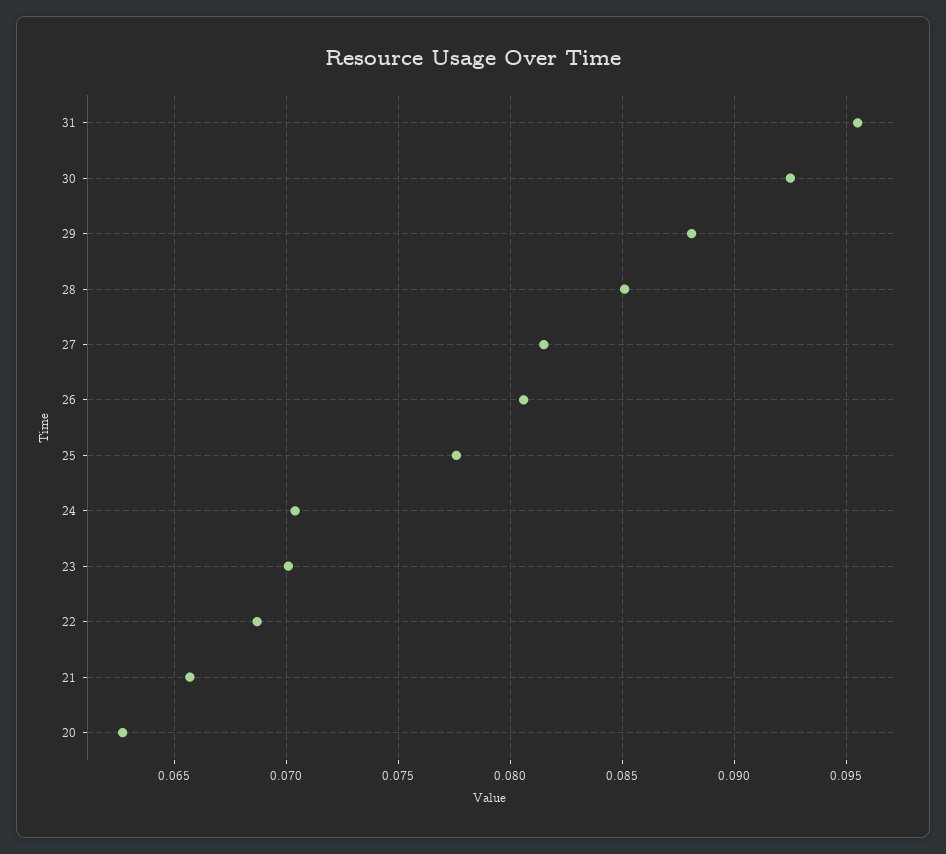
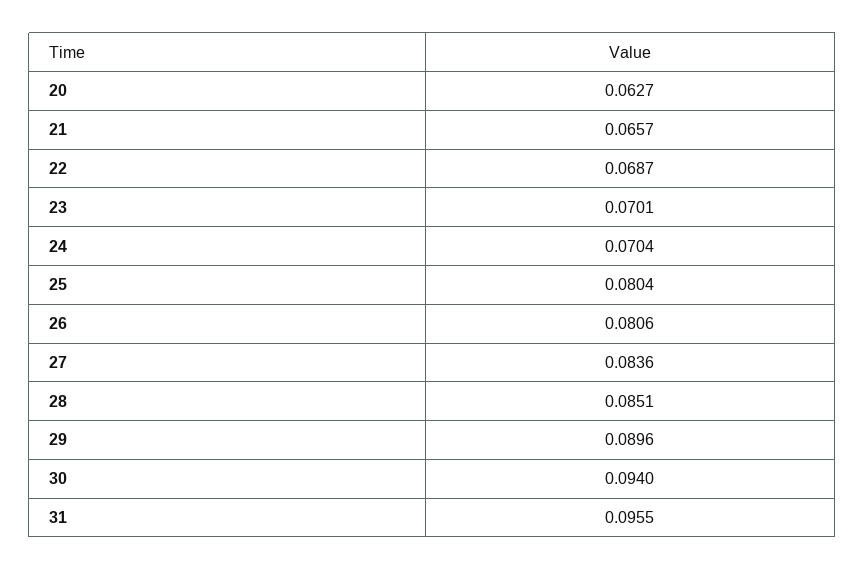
30: 0.0925 -> 0.094
29: 0.088 -> 0.0896
27: 0.0815 -> 0.0836
25: 0.0775 -> 0.0804

